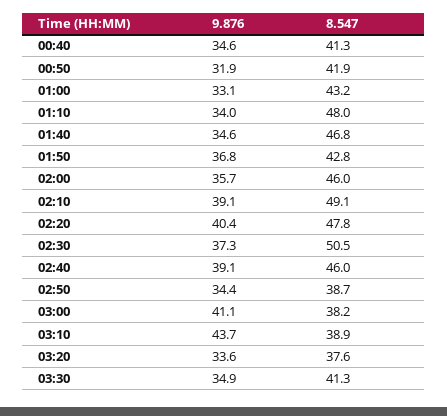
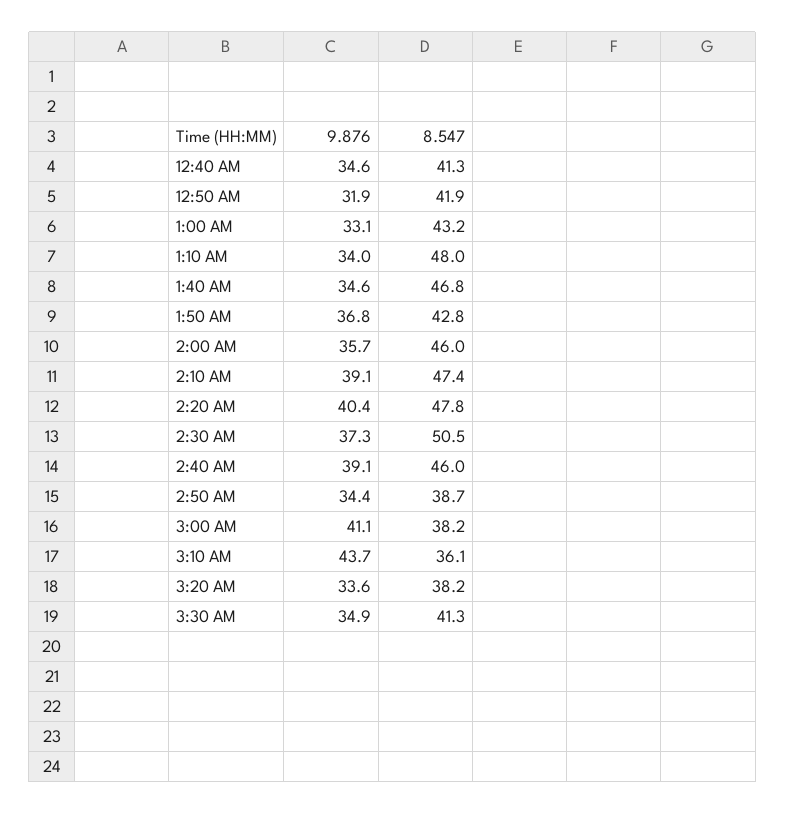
8.547, 02:10: 49.1 -> 47.4
8.547, 03:10: 38.9 -> 36.1
8.547, 03:20: 37.6 -> 38.2

